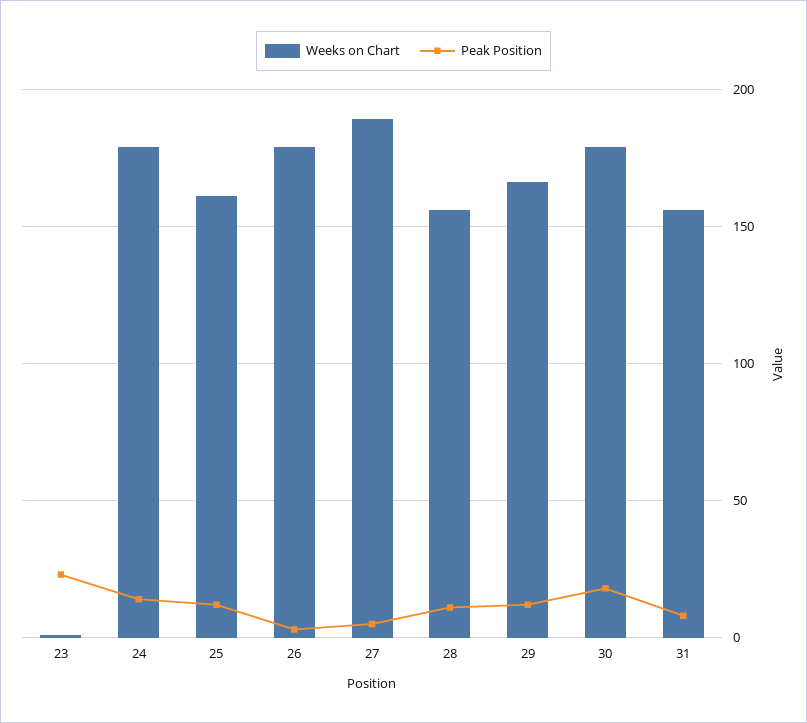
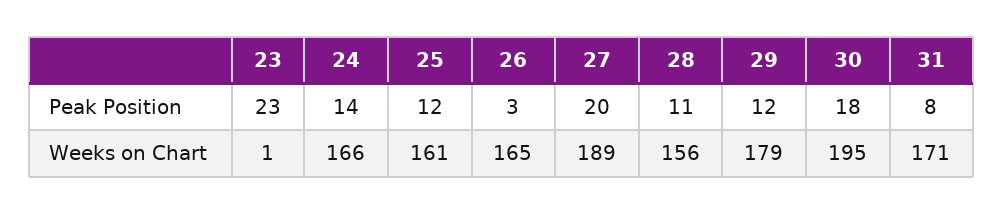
Weeks on Chart, 24: 180 -> 166
Weeks on Chart, 26: 180 -> 165
Peak Position, 27: 5 -> 20
Weeks on Chart, 29: 165 -> 179
Weeks on Chart, 30: 180 -> 195
Weeks on Chart, 31: 155 -> 171

